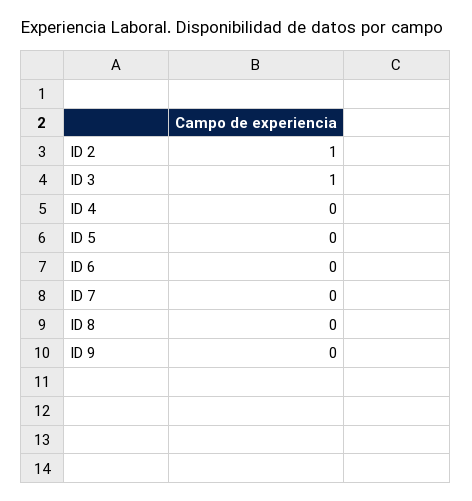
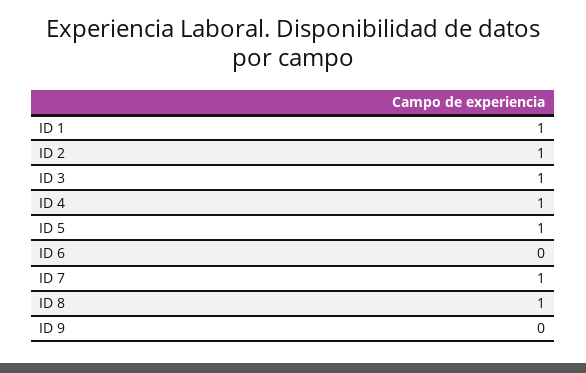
ID 4: 0 -> 1
ID 5: 0 -> 1
ID 7: 0 -> 1
ID 8: 0 -> 1
ID 1: none -> 1

